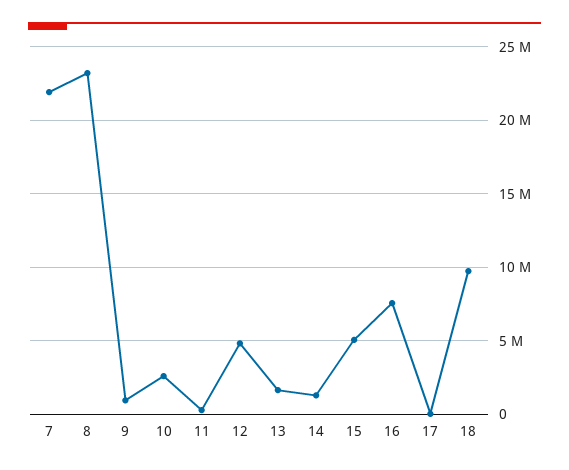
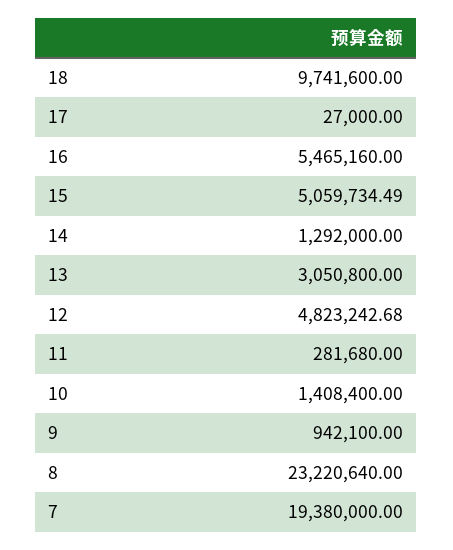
7: 22000000 -> 19380000
10: 2500000 -> 1408400
13: 1500000 -> 3050800
16: 7500000 -> 5465160

